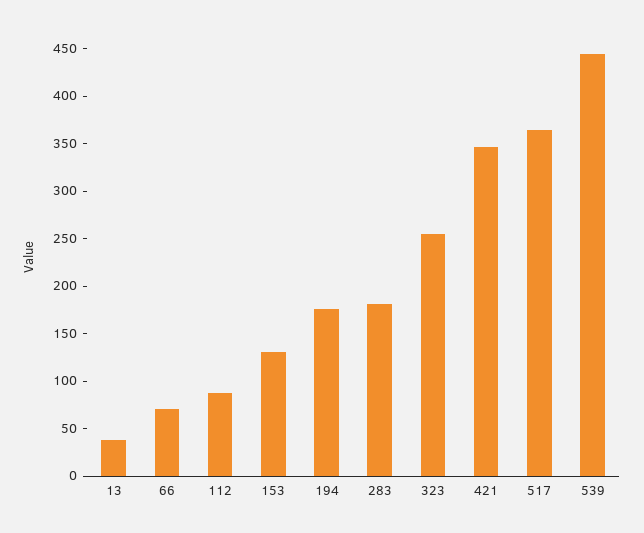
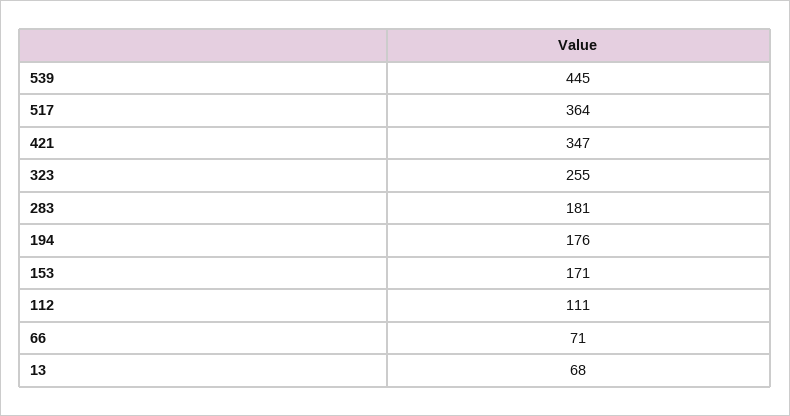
13: 40 -> 68
112: 90 -> 111
153: 130 -> 171

